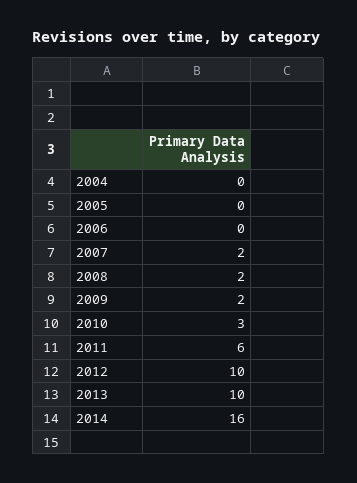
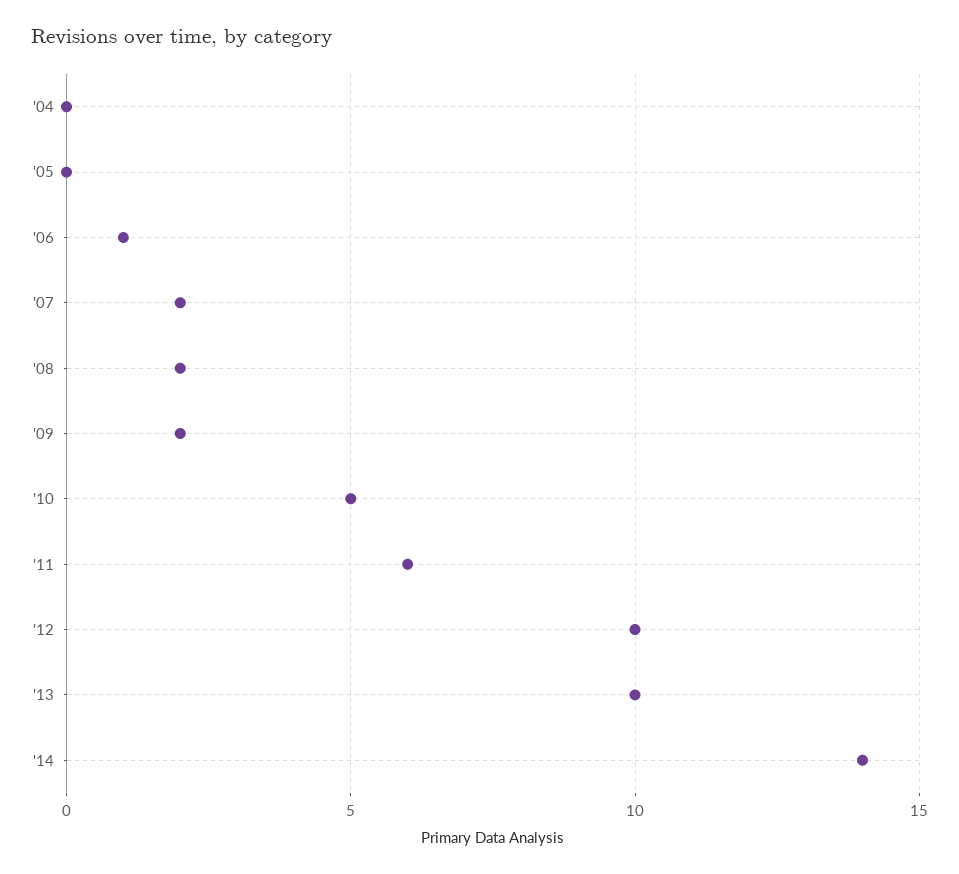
2006: 0 -> 1
2010: 3 -> 5
2014: 16 -> 14

